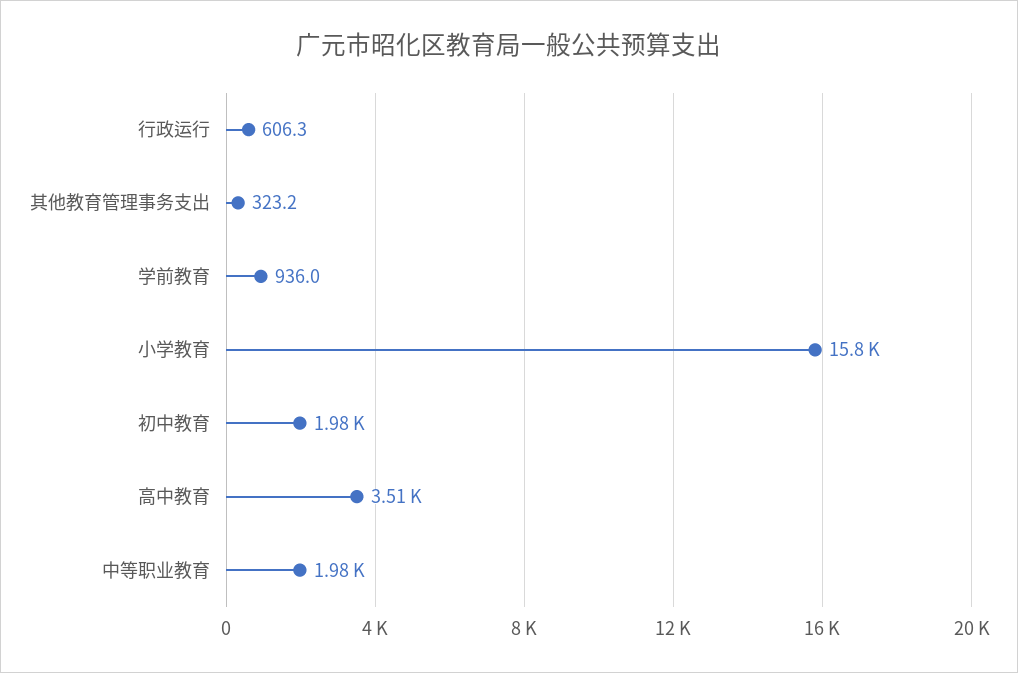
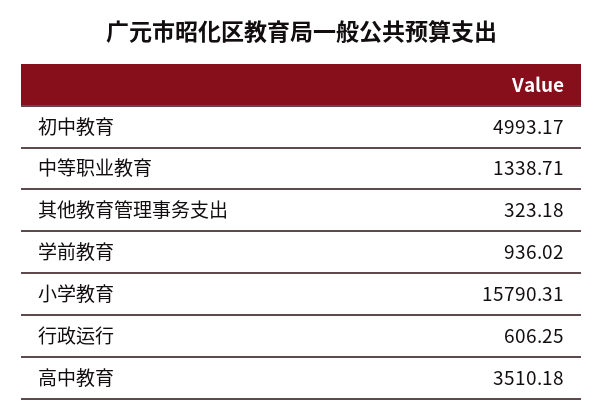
初中教育: 1980 -> 4993.17
中等职业教育: 1980 -> 1338.71

